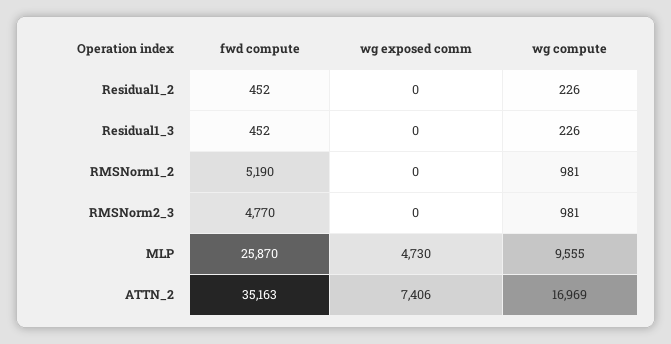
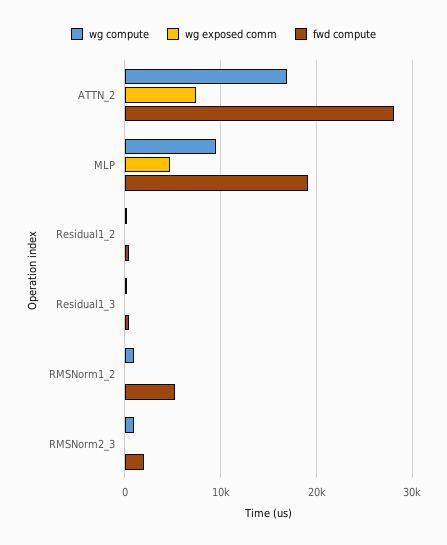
fwd compute, RMSNorm2_3: 4770 -> 2000
fwd compute, MLP: 25870 -> 19000
fwd compute, ATTN_2: 35163 -> 28000

